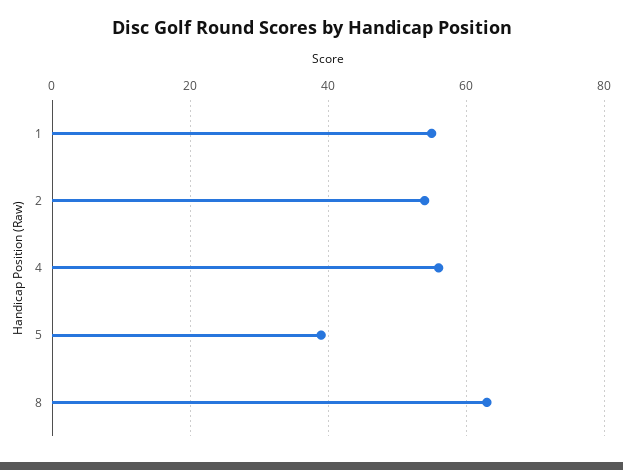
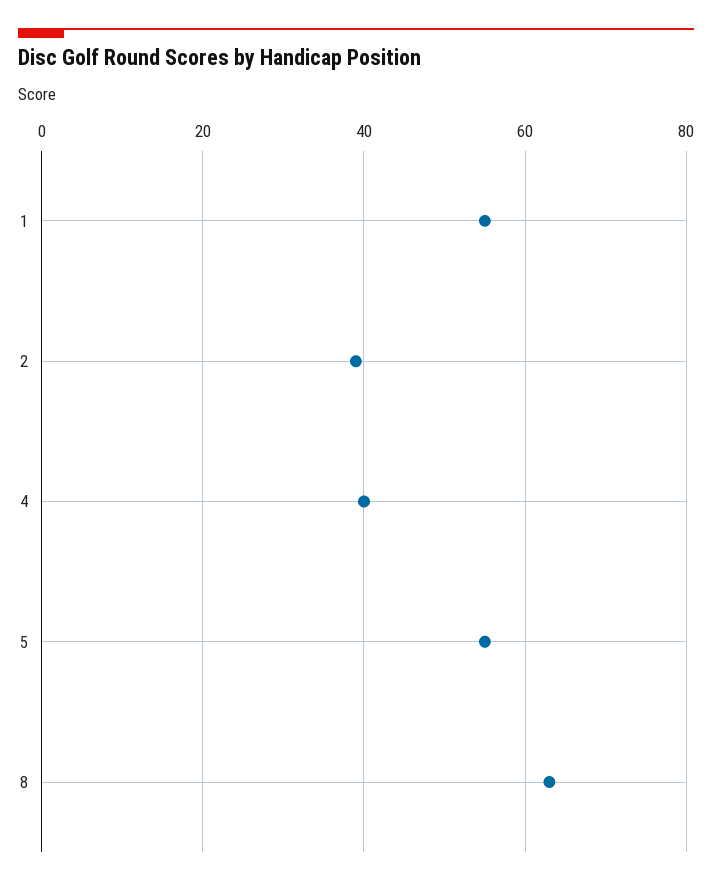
2: 55 -> 40
4: 55 -> 40
5: 40 -> 55

